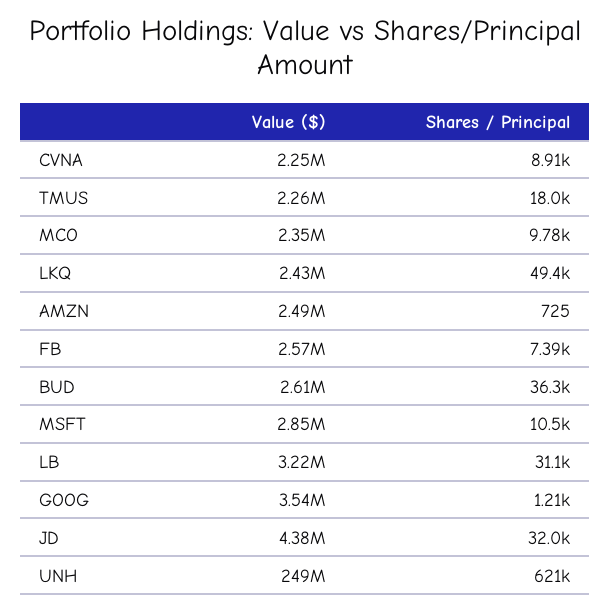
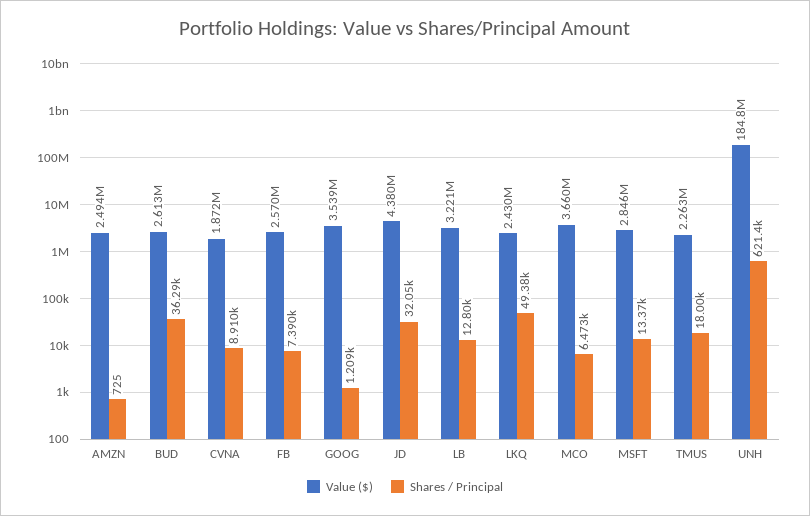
Value ($), CVNA: 2250000 -> 1872000
Value ($), MCO: 2350000 -> 3660000
Shares / Principal, MCO: 9780 -> 6473
Shares / Principal, MSFT: 10500 -> 13370
Shares / Principal, LB: 31100 -> 12800
Value ($), UNH: 249000000 -> 184800000

